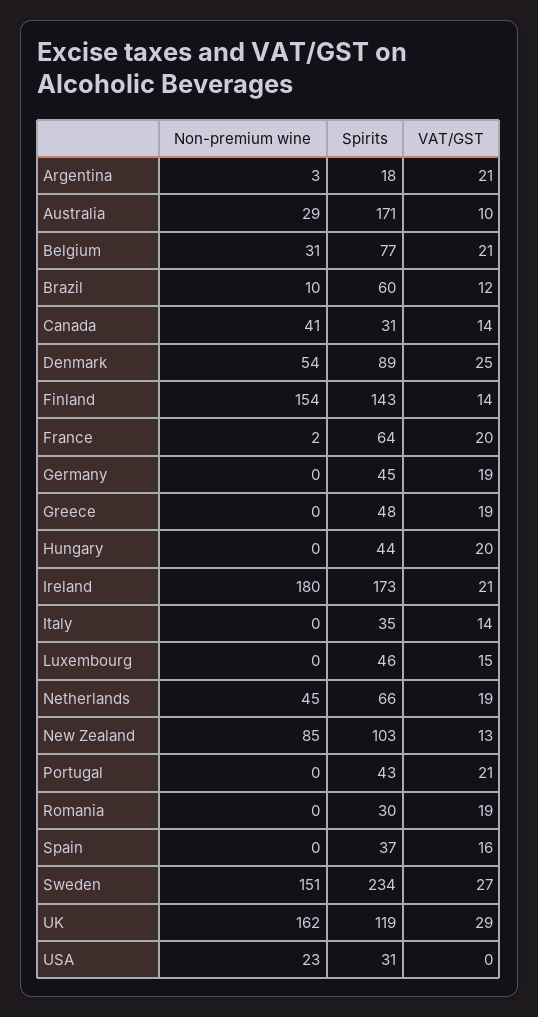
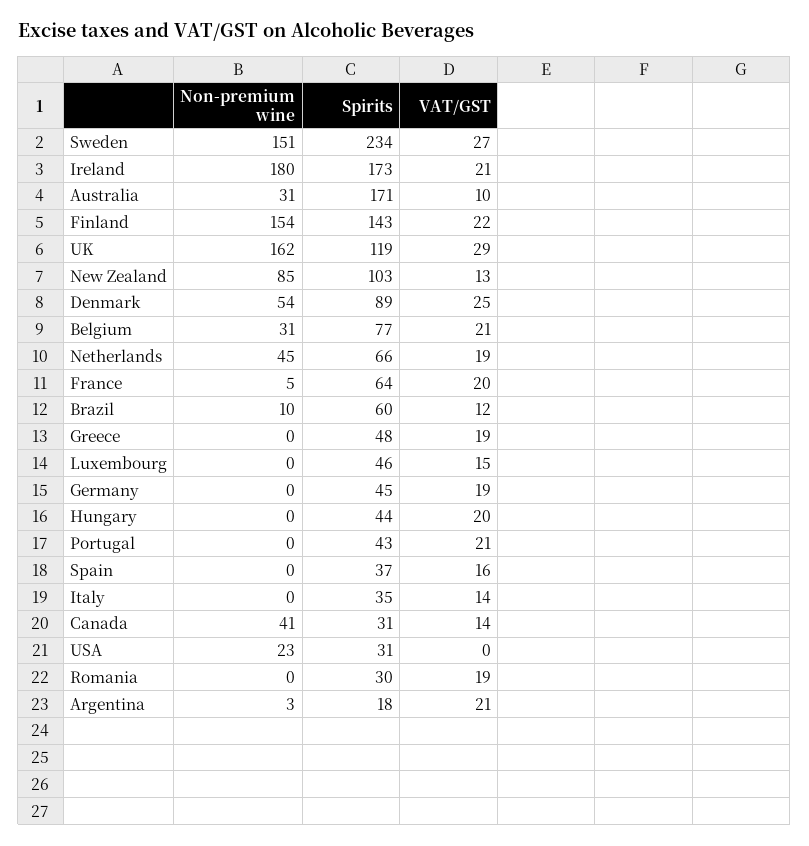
Non-premium wine, Australia: 29 -> 31
VAT/GST, Finland: 14 -> 22
Non-premium wine, France: 2 -> 5

